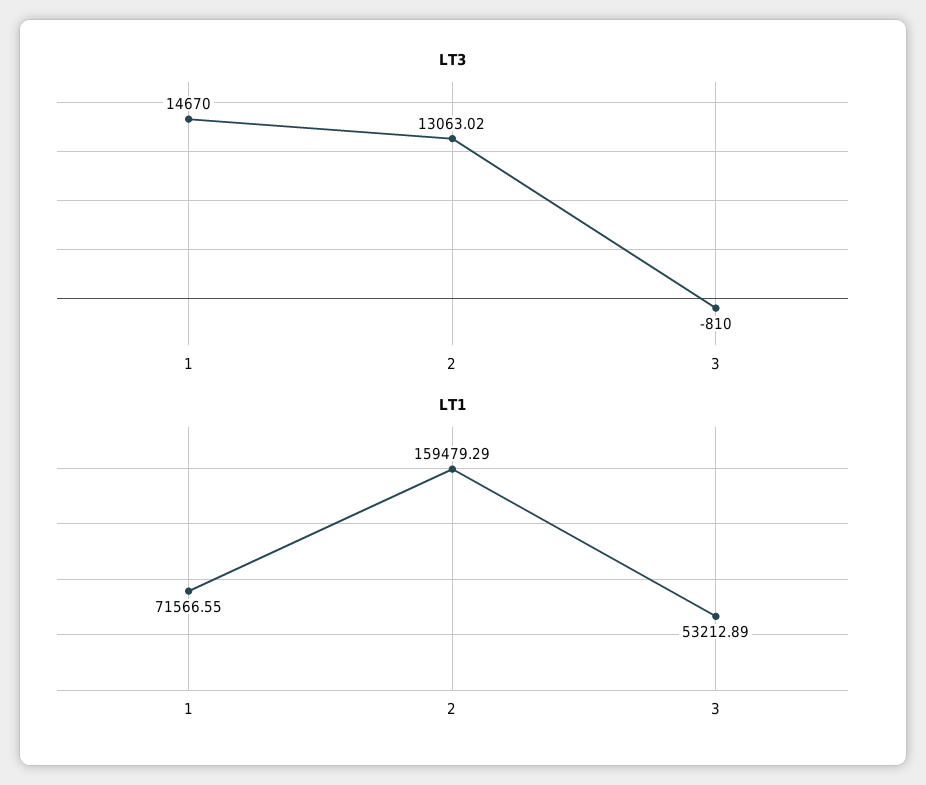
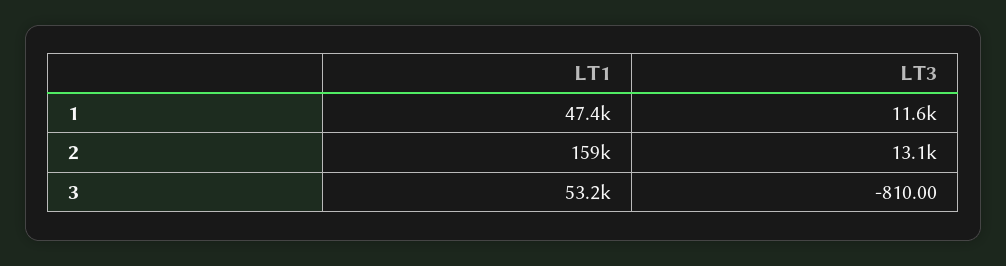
LT3, 1: 14670 -> 11600
LT1, 1: 71566.55 -> 47400

